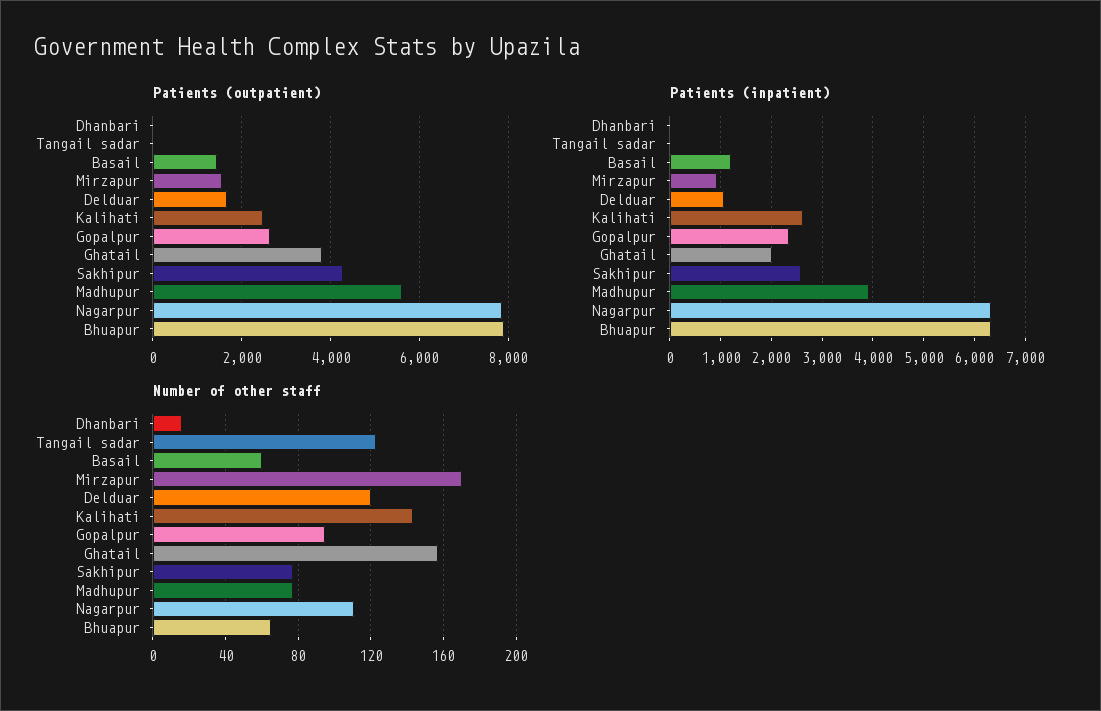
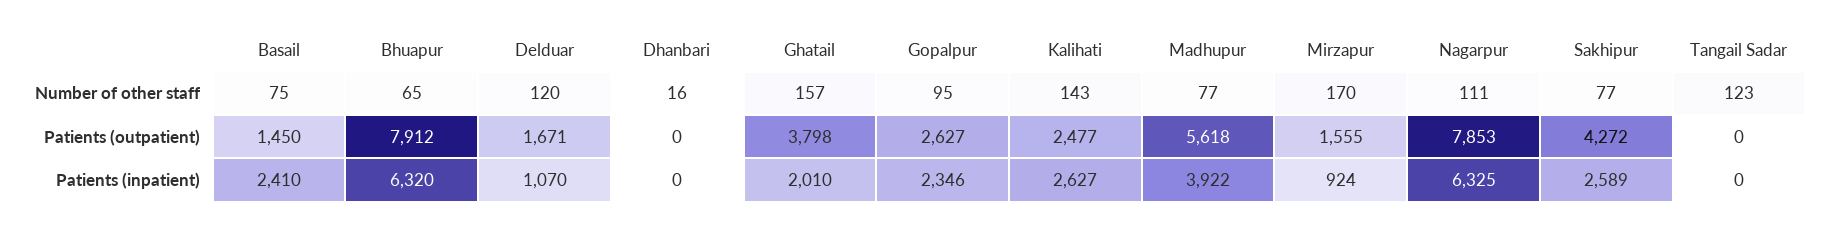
Patients (inpatient), Basail: 1200 -> 2410
Number of other staff, Basail: 60 -> 75

